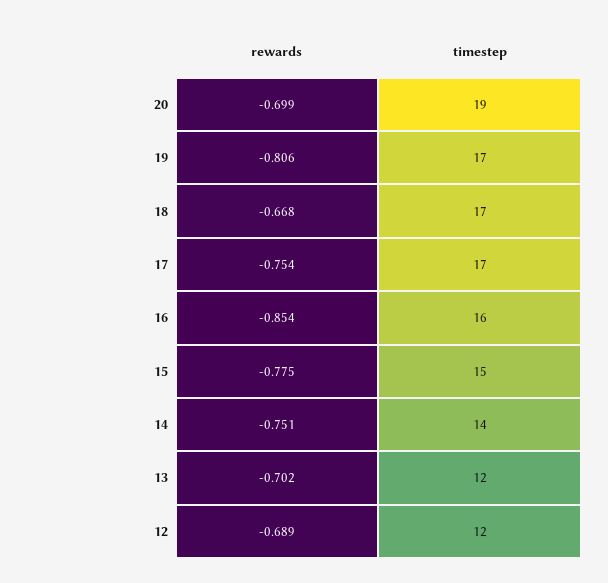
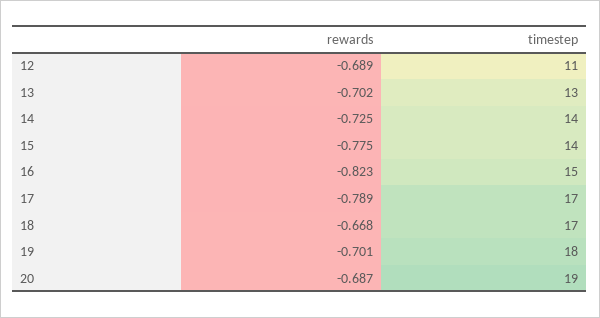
rewards, 20: -0.699 -> -0.687
rewards, 19: -0.806 -> -0.701
timestep, 19: 17 -> 18
rewards, 17: -0.754 -> -0.789
rewards, 16: -0.854 -> -0.823
timestep, 16: 16 -> 15
timestep, 15: 15 -> 14
rewards, 14: -0.751 -> -0.725
timestep, 13: 12 -> 13
timestep, 12: 12 -> 11

